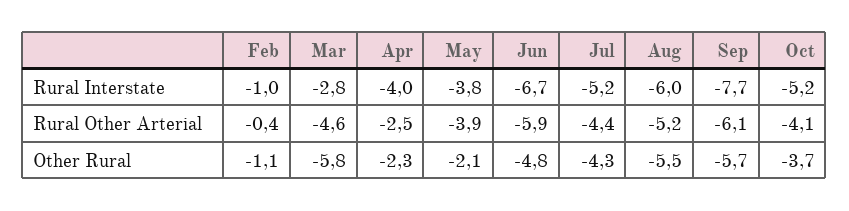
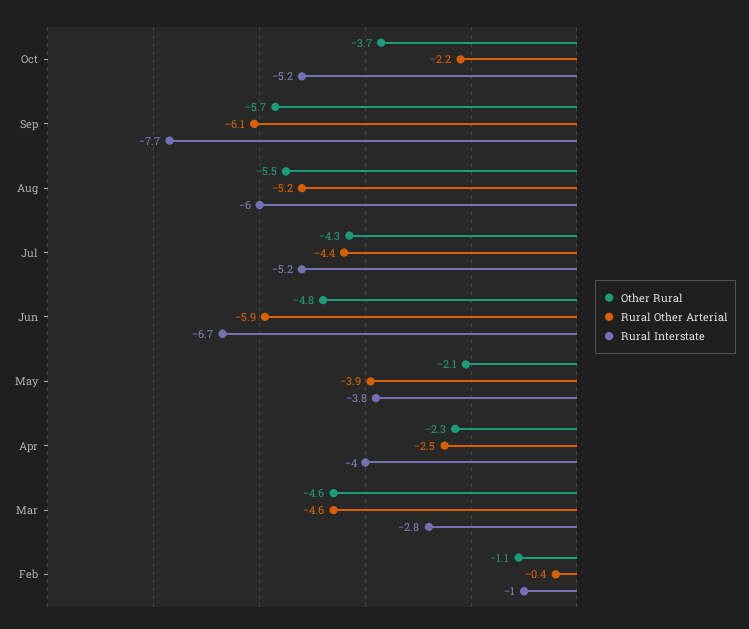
Rural Other Arterial, Oct: -4.1 -> -2.2
Other Rural, Mar: -5.8 -> -4.6

